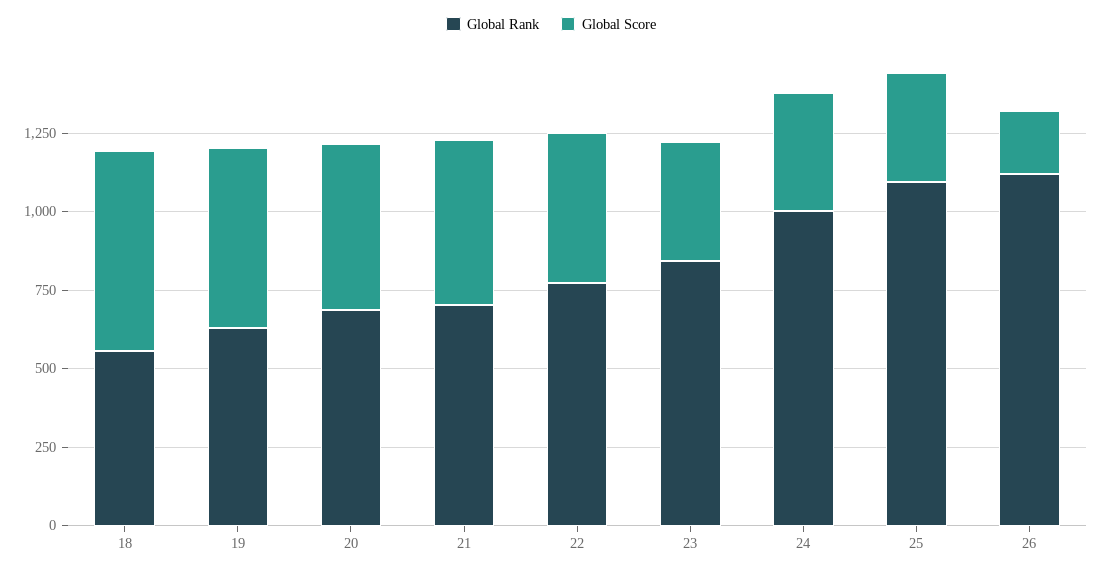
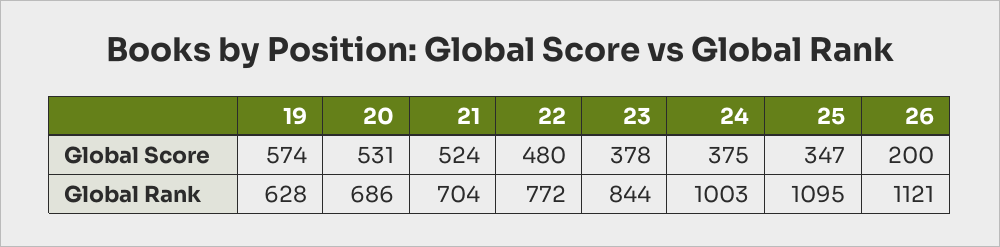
Global Rank, 18: 550 -> none
Global Score, 18: 650 -> none

